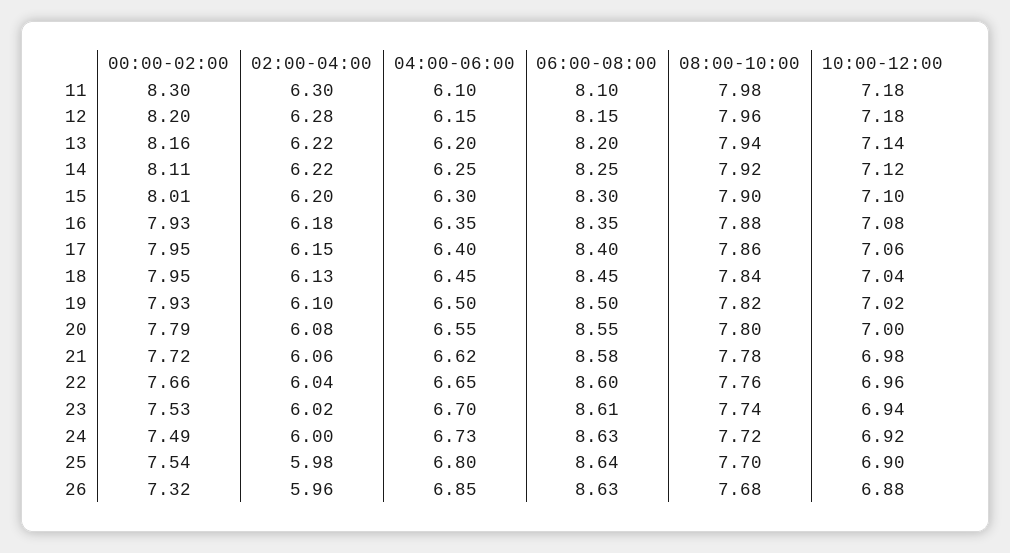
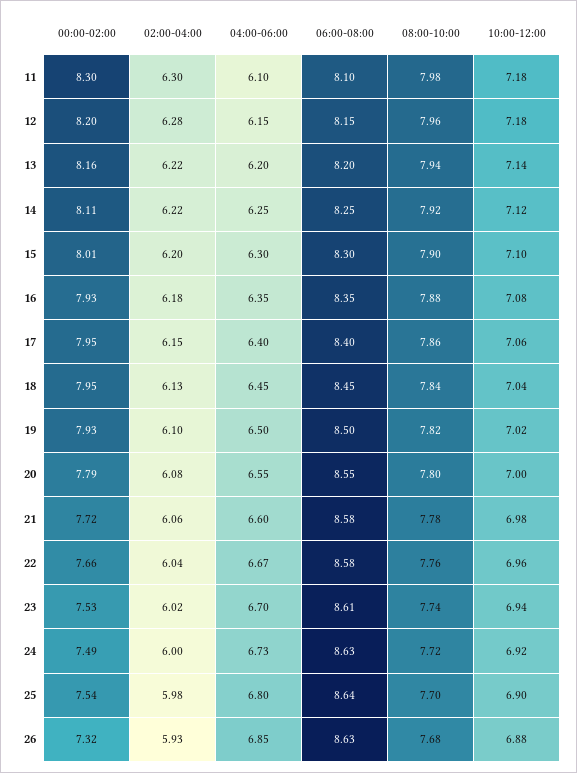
04:00-06:00, 21: 6.62 -> 6.6
04:00-06:00, 22: 6.65 -> 6.67
06:00-08:00, 22: 8.6 -> 8.58
02:00-04:00, 26: 5.96 -> 5.93

